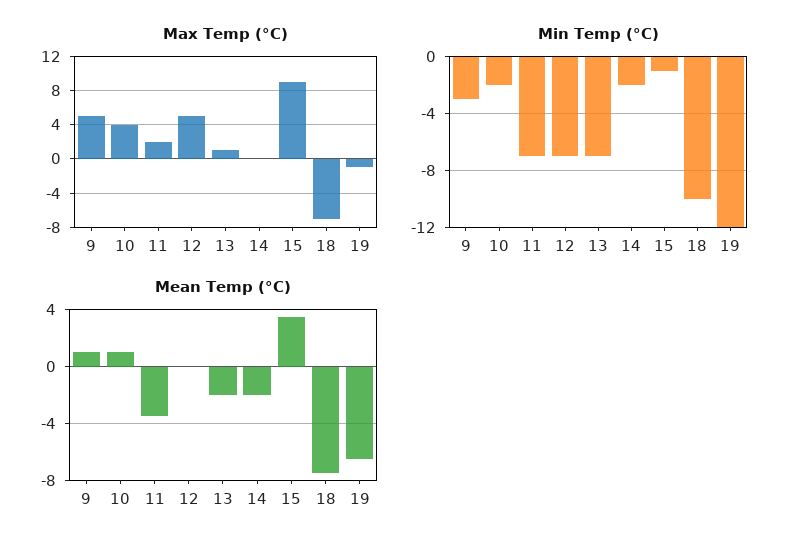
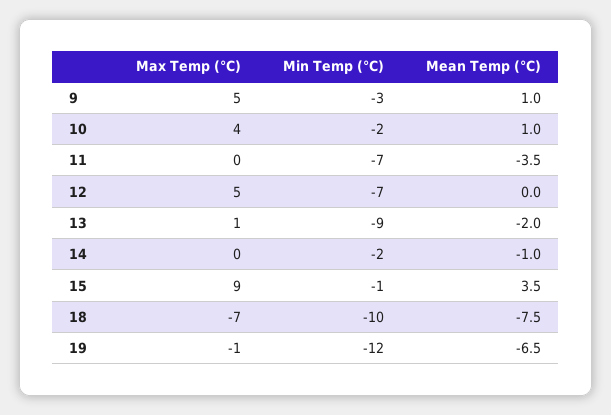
Max Temp (°C), 11: 2 -> 0
Min Temp (°C), 13: -7 -> -9
Mean Temp (°C), 14: -2 -> -1

